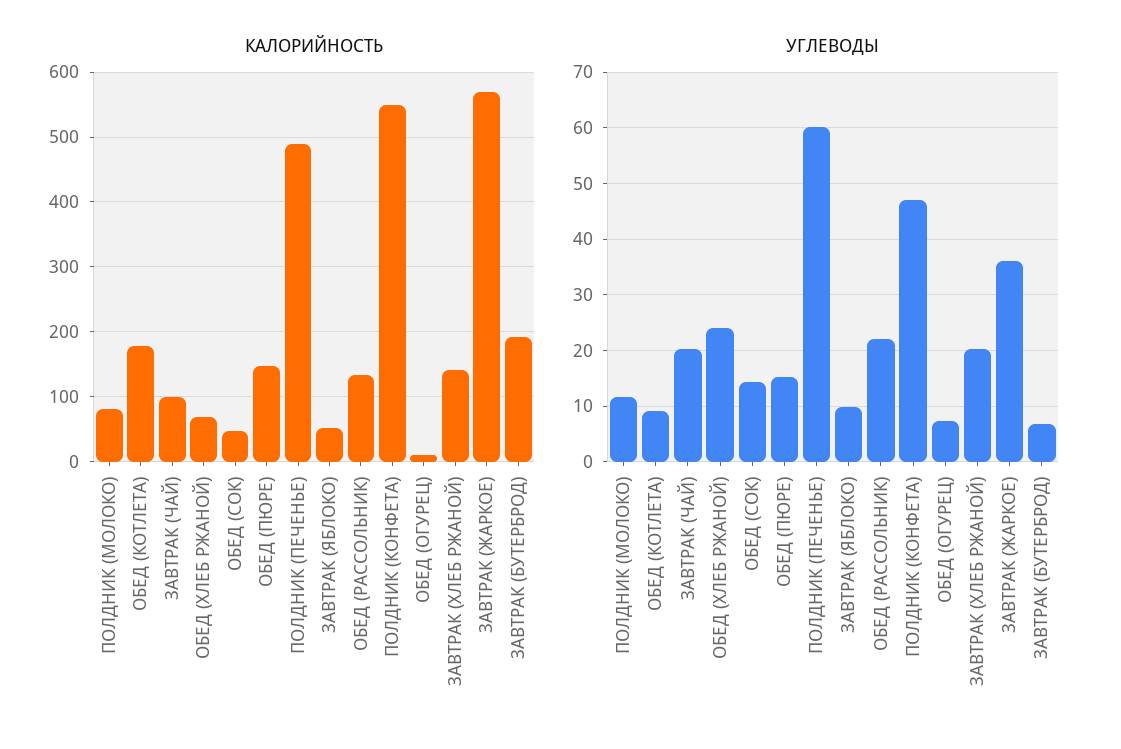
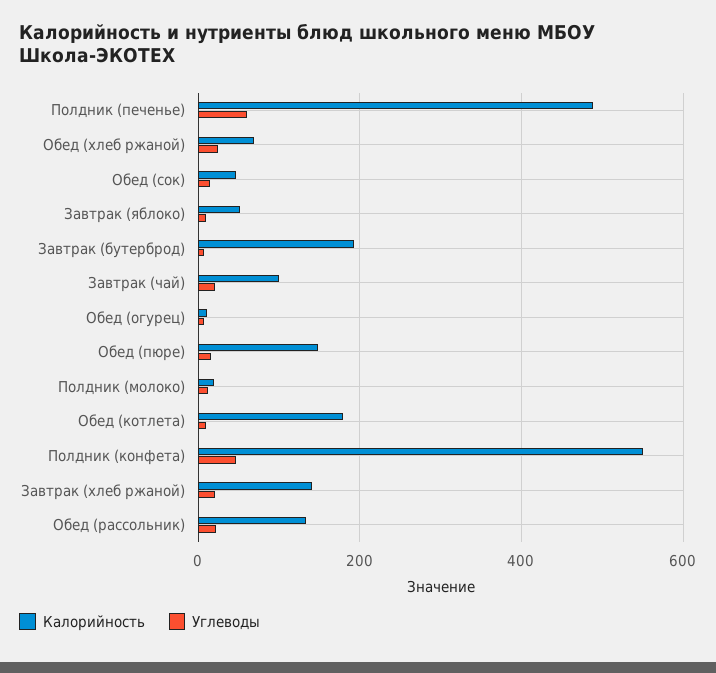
КАЛОРИЙНОСТЬ, ПОЛДНИК (МОЛОКО): 80 -> 20
КАЛОРИЙНОСТЬ, ЗАВТРАК (ЖАРКОЕ): 570 -> none
УГЛЕВОДЫ, ЗАВТРАК (ЖАРКОЕ): 36 -> none

